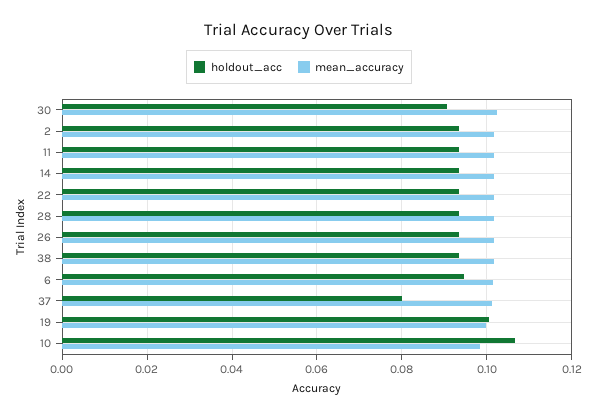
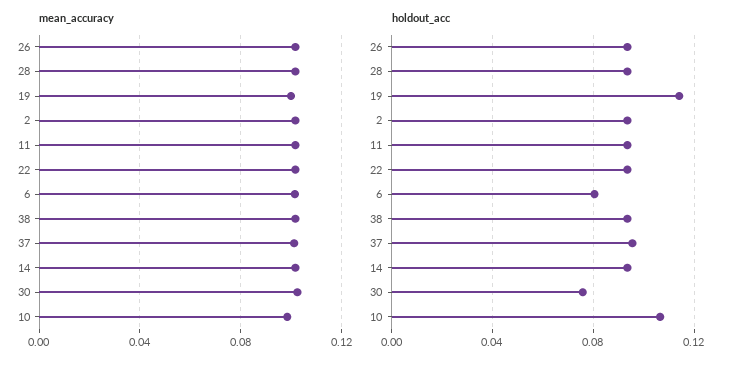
holdout_acc, 30: 0.09 -> 0.075
holdout_acc, 6: 0.094 -> 0.08
holdout_acc, 37: 0.08 -> 0.095
holdout_acc, 19: 0.1 -> 0.115

